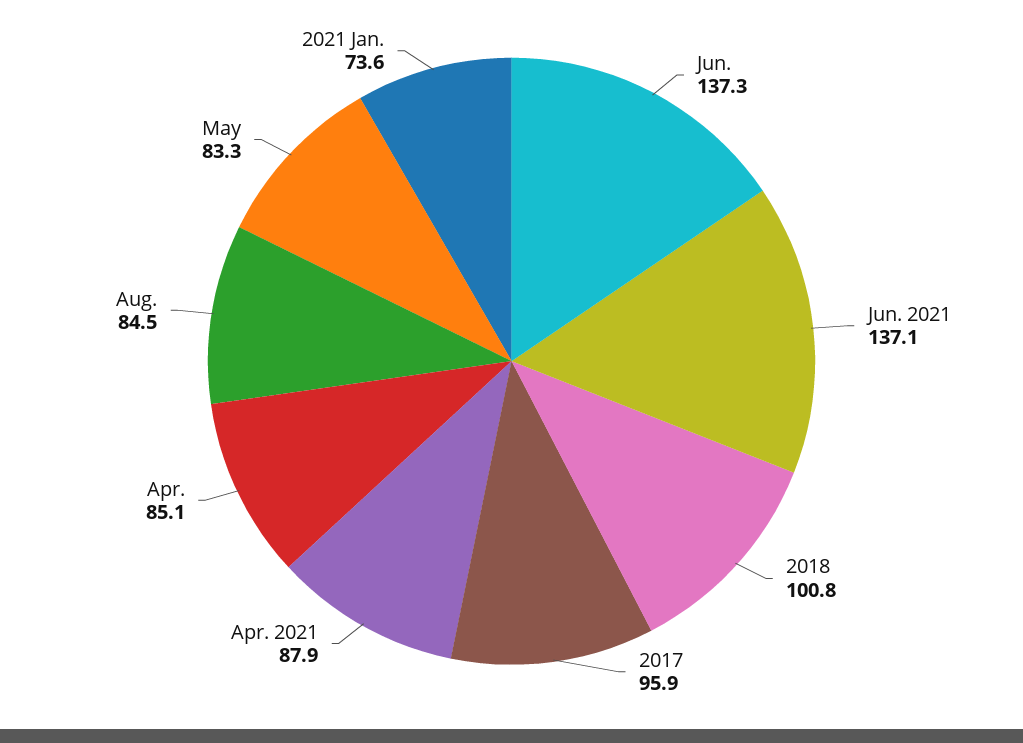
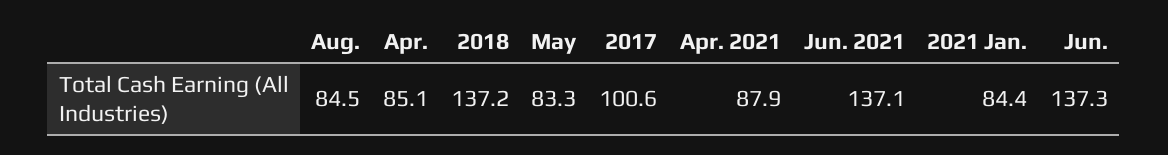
2018: 100.8 -> 137.2
2017: 95.9 -> 100.6
2021 Jan.: 73.6 -> 84.4

